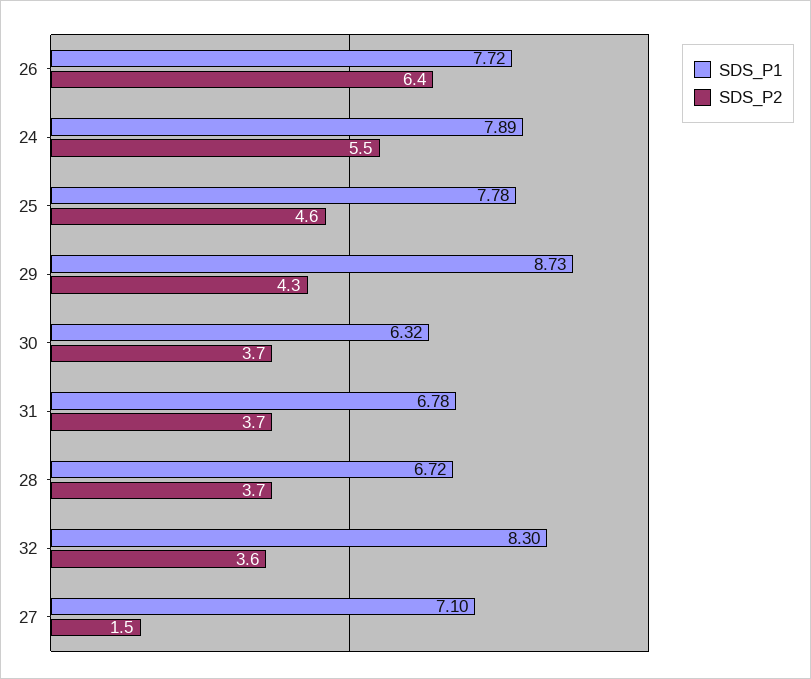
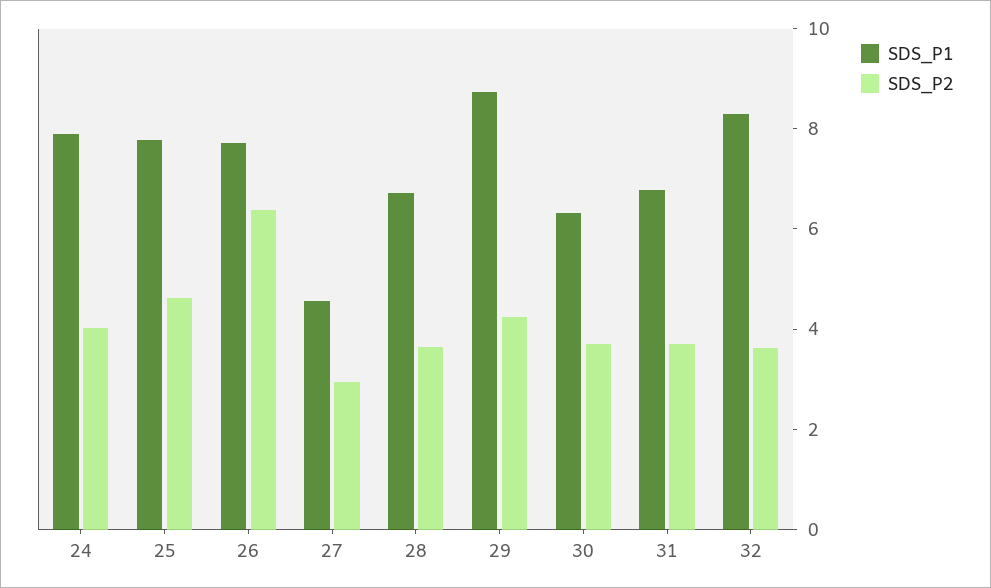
SDS_P2, 24: 5.5 -> 4
SDS_P1, 27: 7.1 -> 4.5
SDS_P2, 27: 1.5 -> 3

